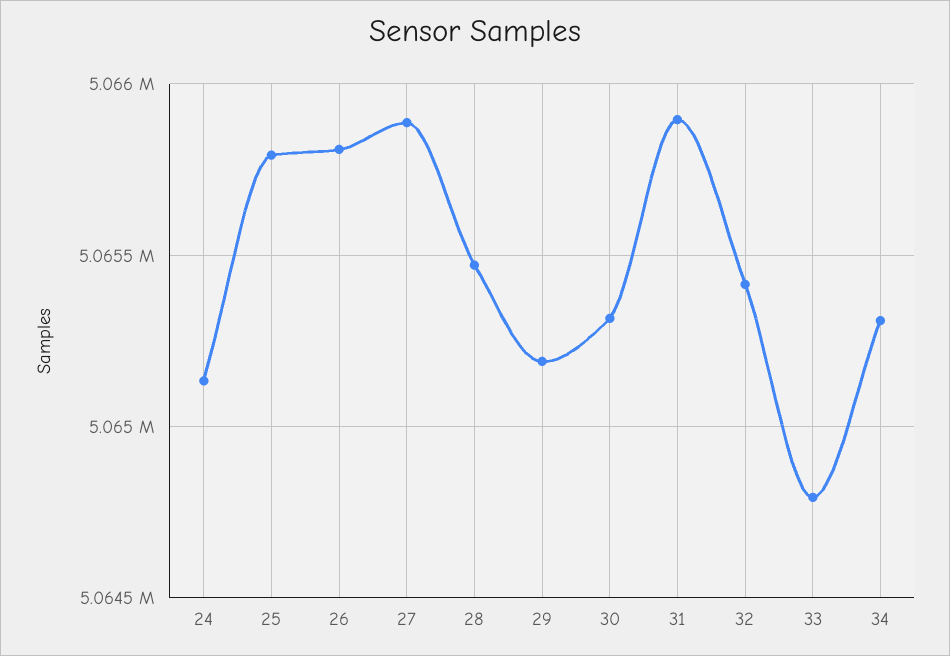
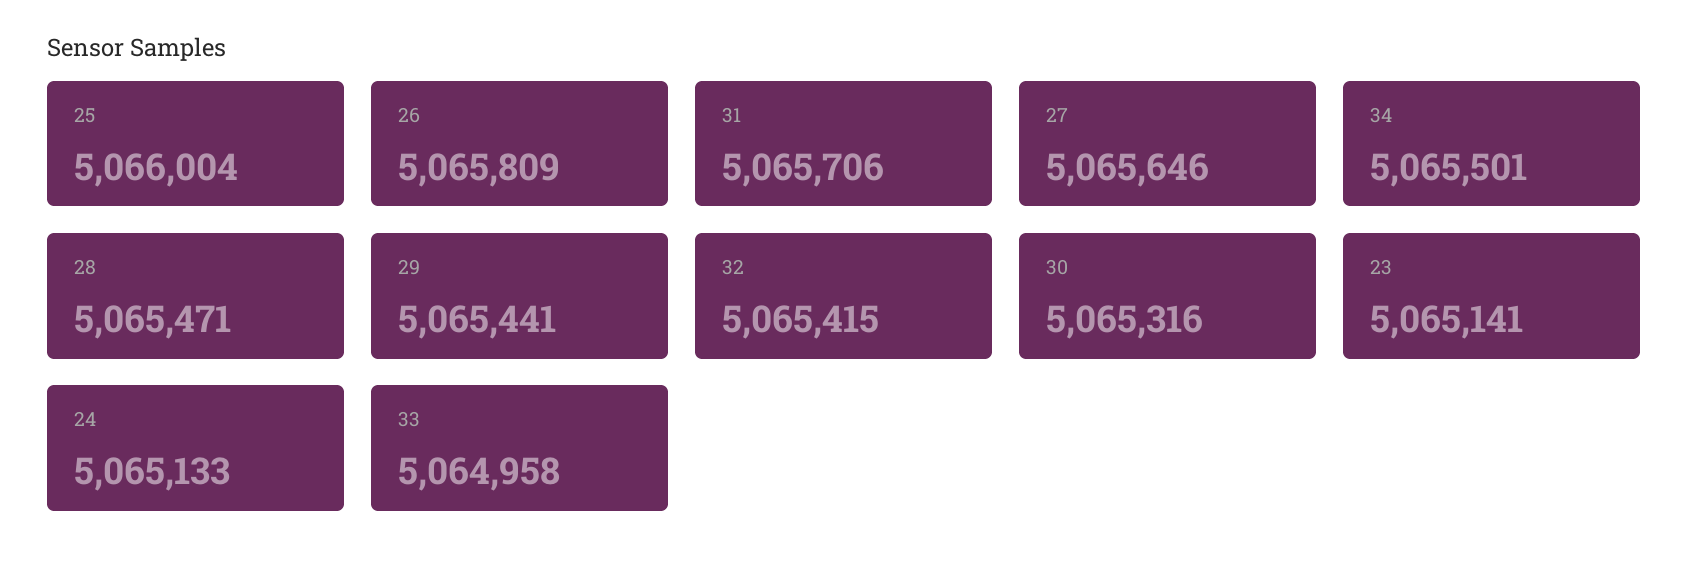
25: 5065800 -> 5066004
27: 5065900 -> 5065646
29: 5065200 -> 5065441
31: 5065900 -> 5065706
33: 5064800 -> 5064958
34: 5065300 -> 5065501
23: none -> 5065141

